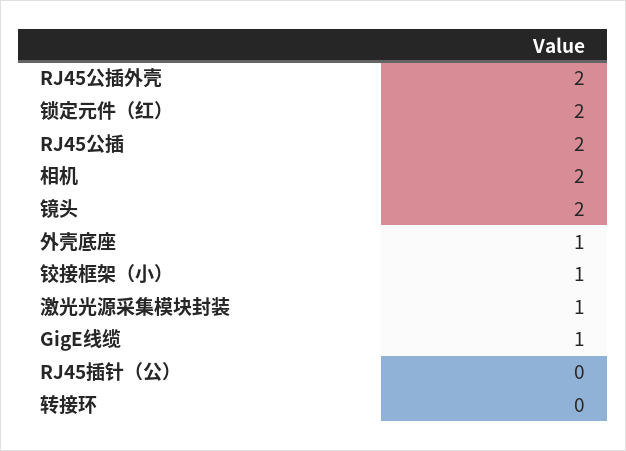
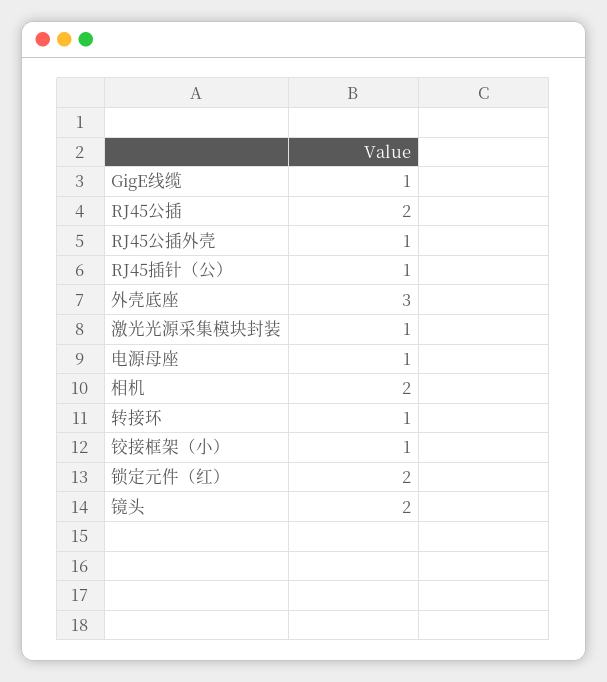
RJ45公插外壳: 2 -> 1
外壳底座: 1 -> 3
RJ45插针（公）: 0 -> 1
转接环: 0 -> 1
电源母座: none -> 1

